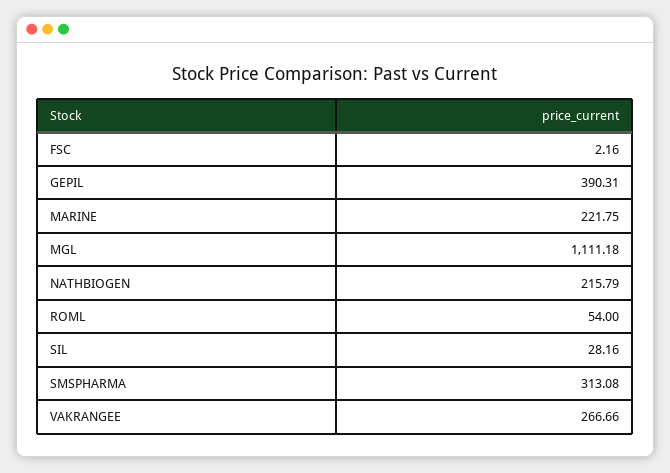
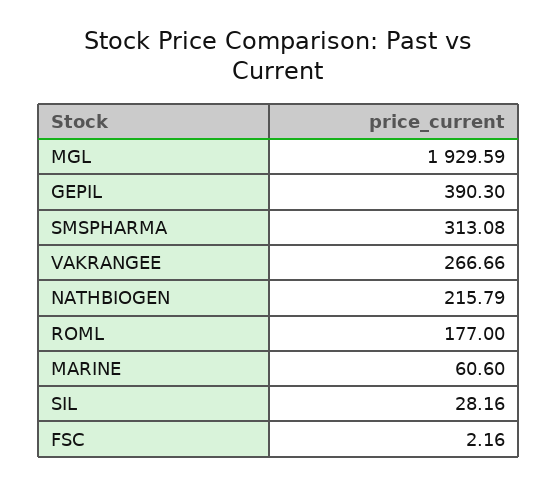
GEPIL: 390.31 -> 390.3
MARINE: 221.75 -> 60.6
MGL: 1111.18 -> 1929.59
ROML: 54 -> 177

